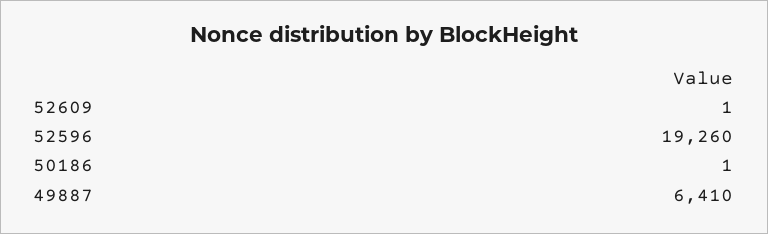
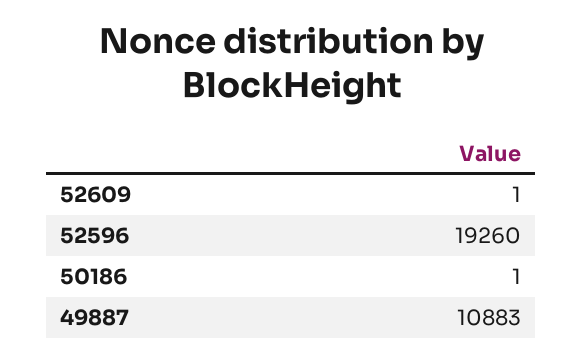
49887: 6410 -> 10883

